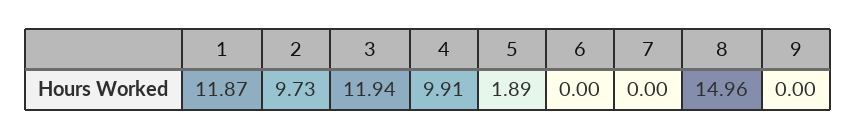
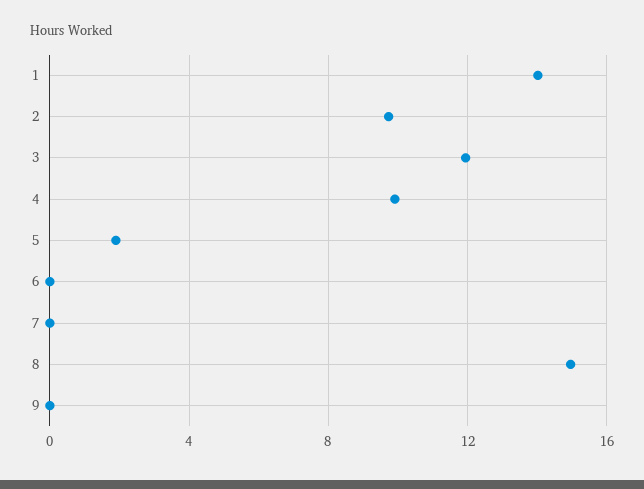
1: 11.87 -> 14

